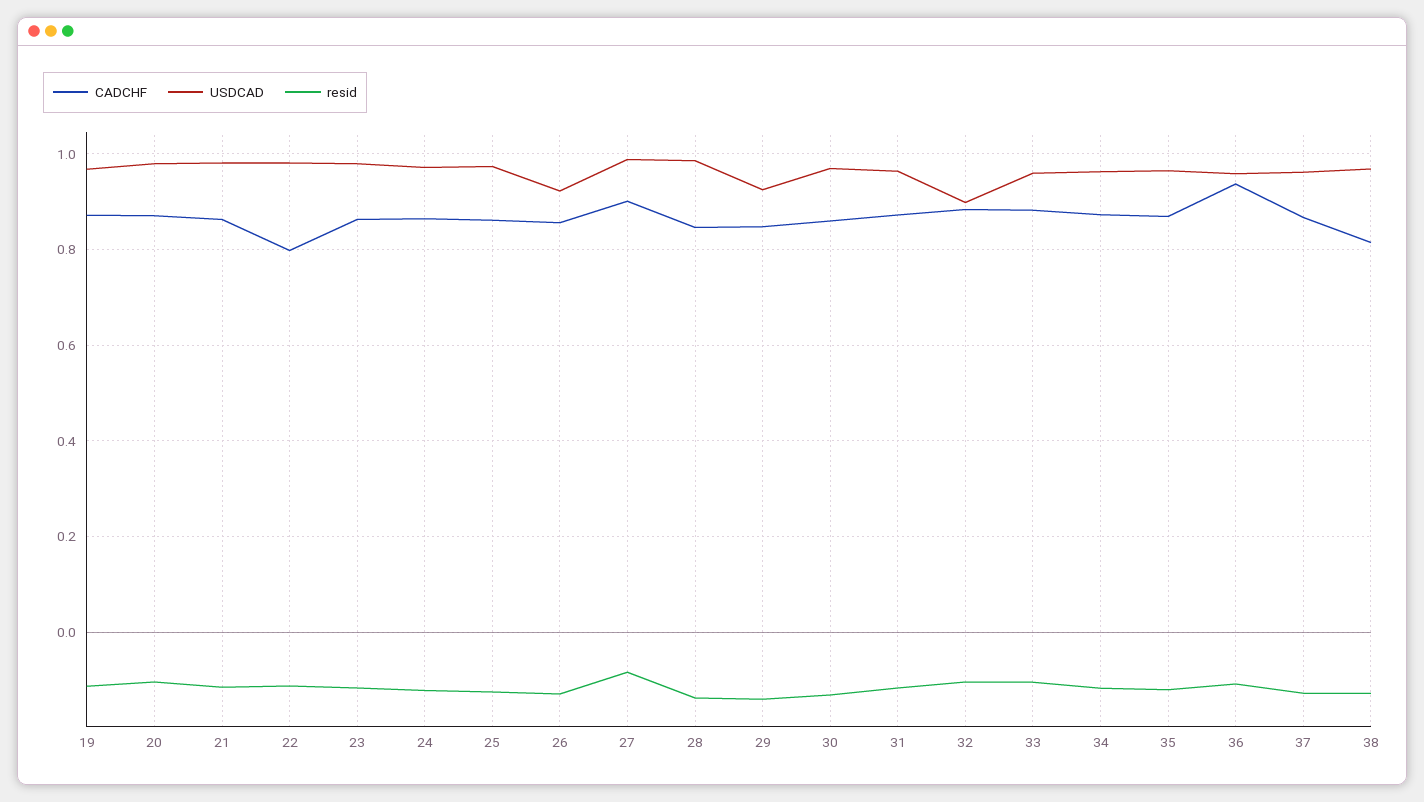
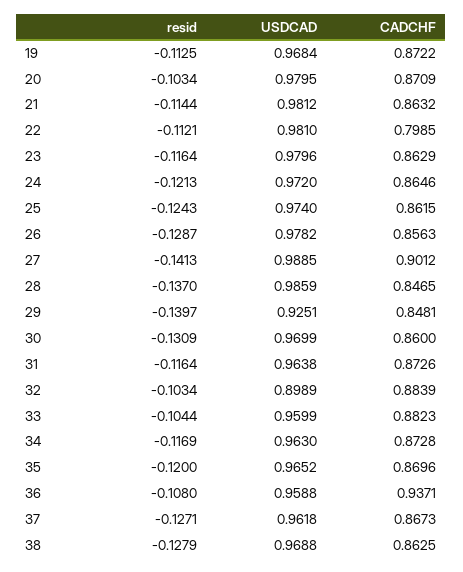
USDCAD, 26: 0.92 -> 0.9782
resid, 27: -0.08 -> -0.1413
CADCHF, 38: 0.82 -> 0.8625

